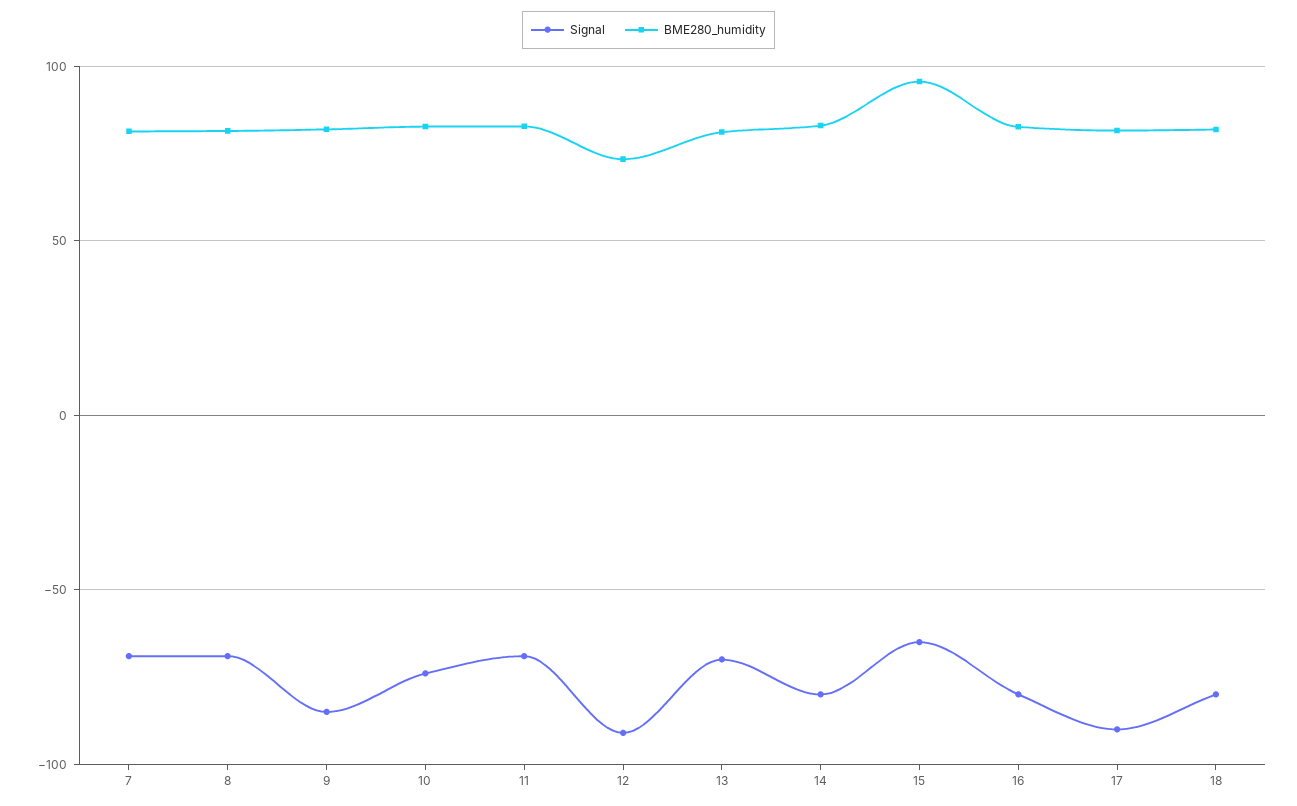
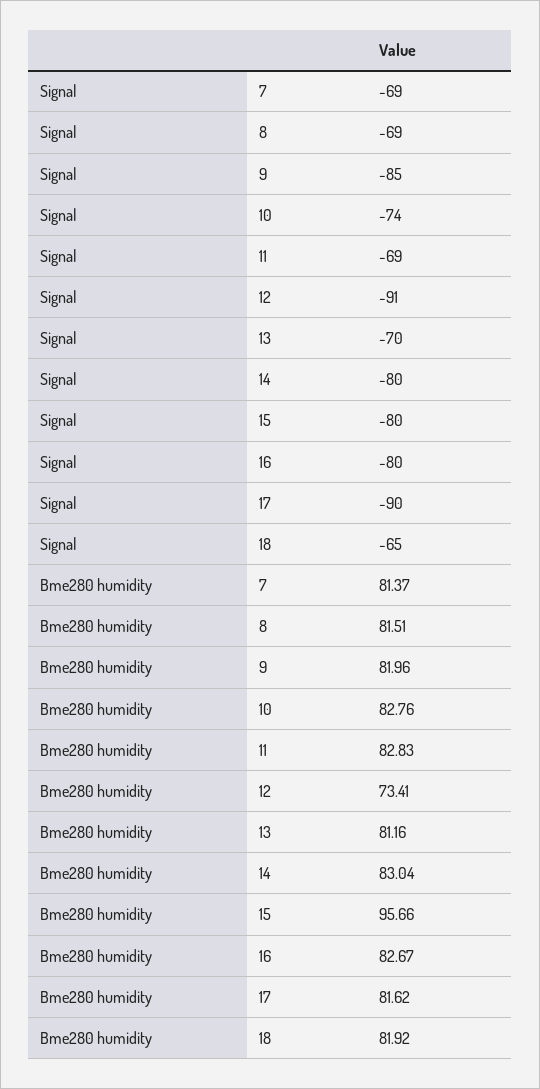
Signal, 15: -65 -> -80
Signal, 18: -80 -> -65

